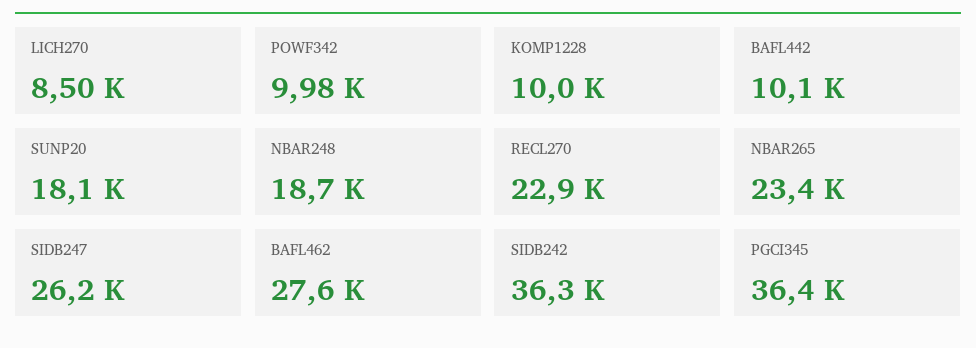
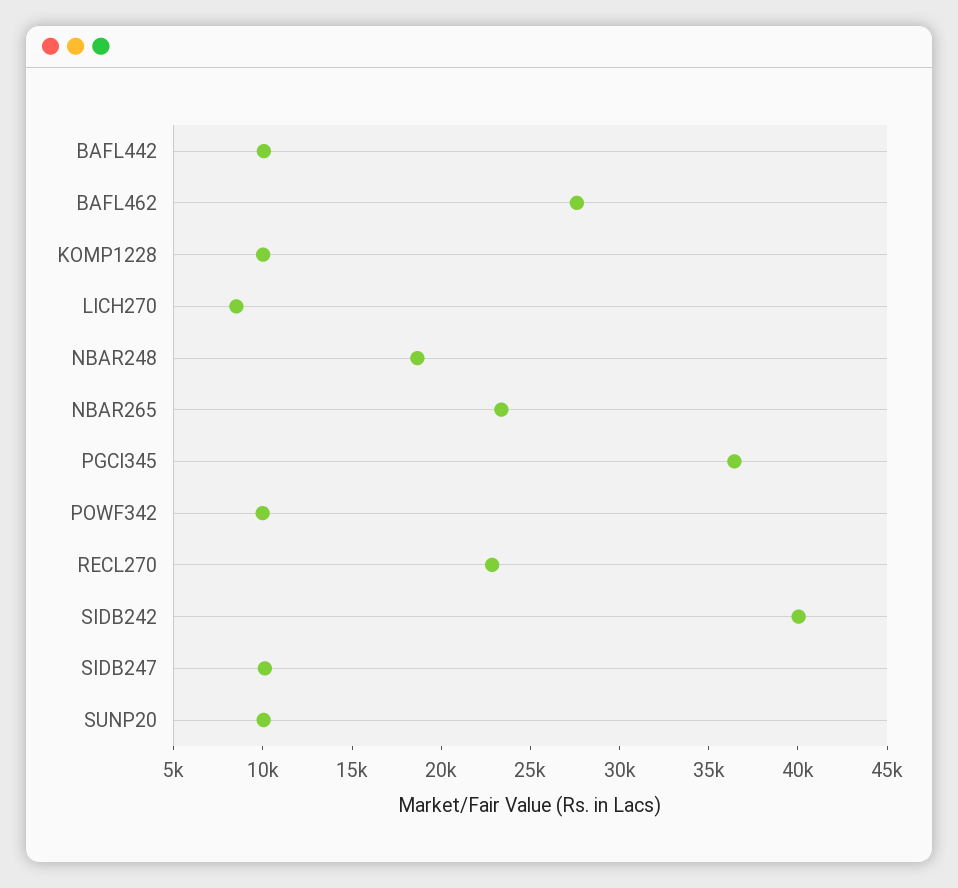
SUNP20: 18100 -> 10000
SIDB247: 26200 -> 10000
SIDB242: 36300 -> 40000

